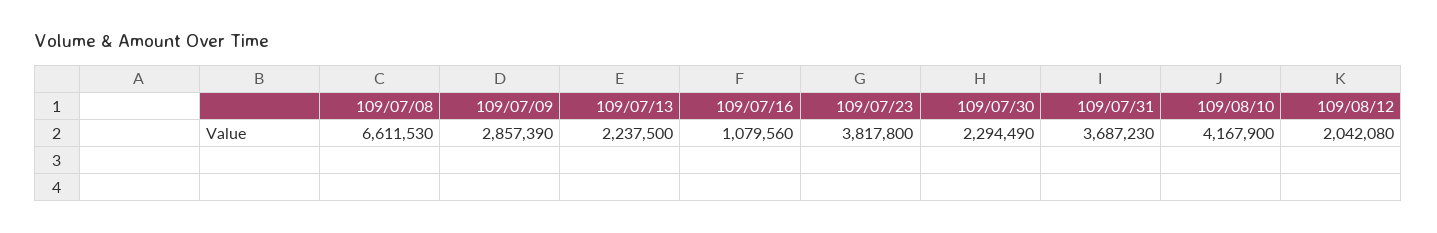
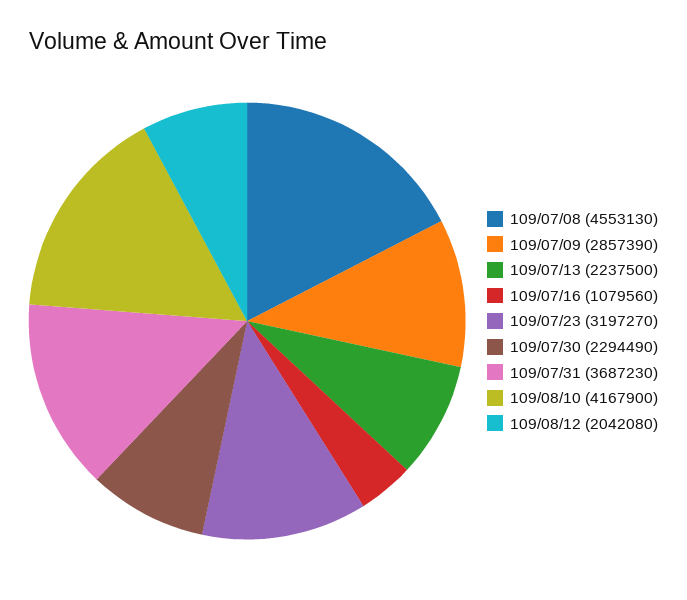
109/07/08: 6611530 -> 4553130
109/07/23: 3817800 -> 3197270

